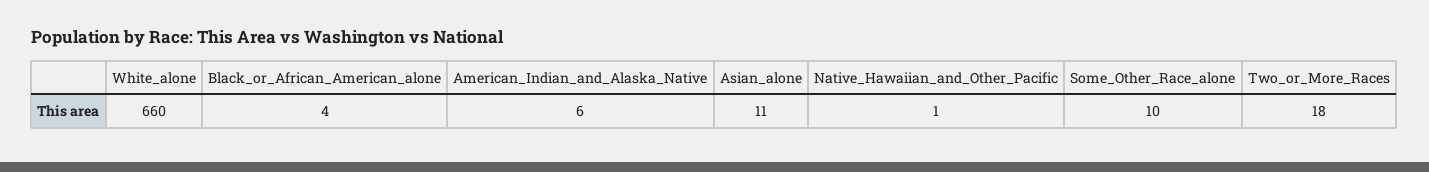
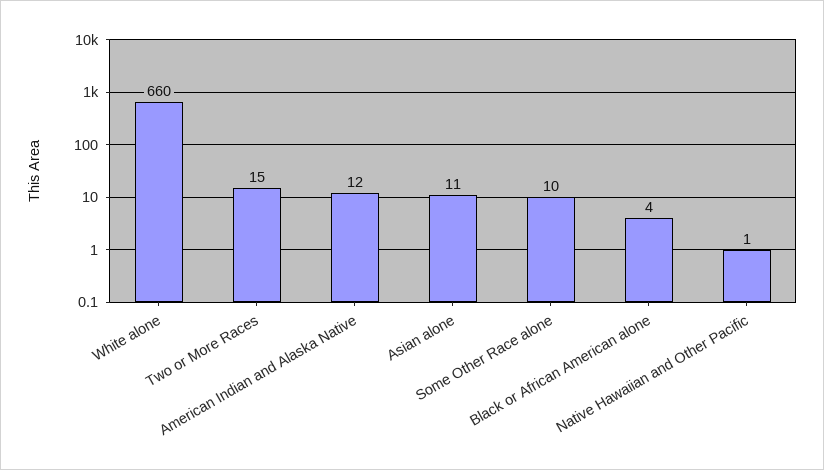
American_Indian_and_Alaska_Native: 6 -> 12
Two_or_More_Races: 18 -> 15

